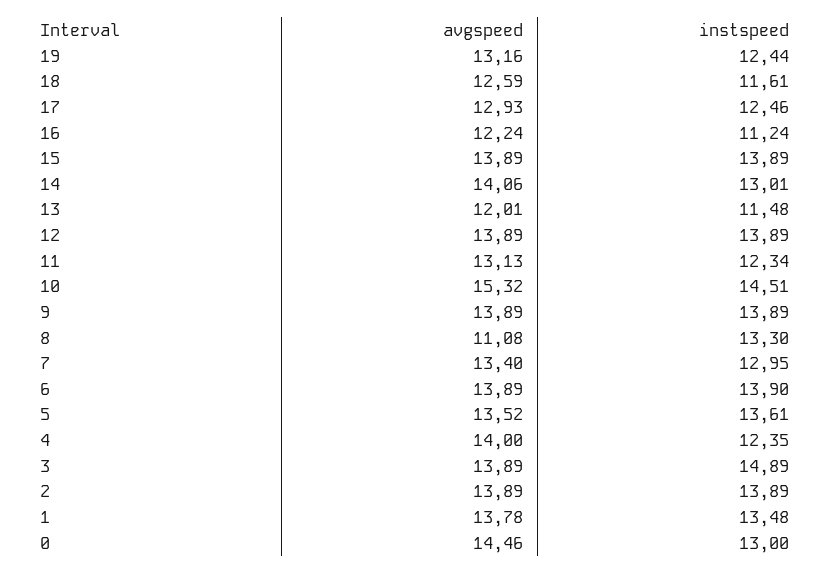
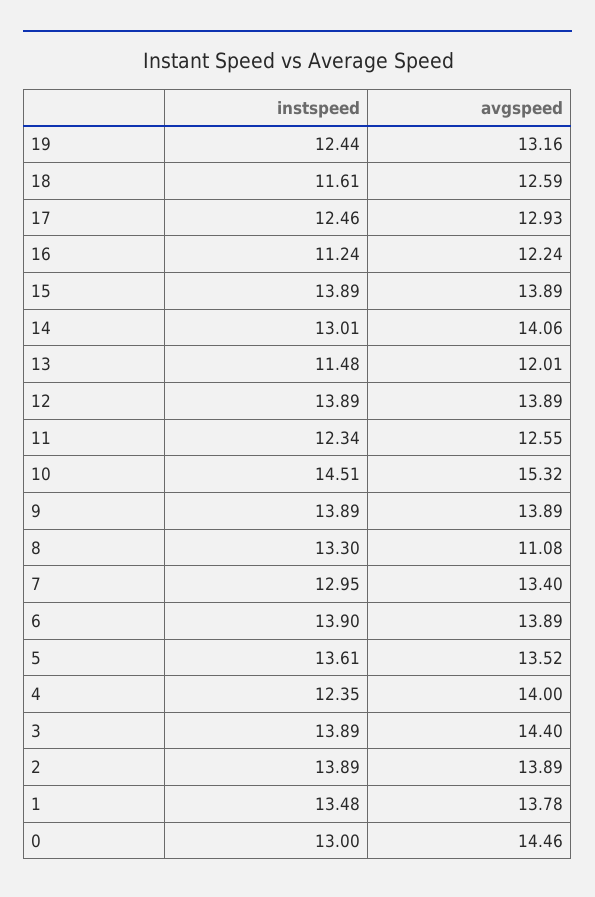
avgspeed, 11: 13.13 -> 12.55
avgspeed, 3: 13.89 -> 14.4
instspeed, 3: 14.89 -> 13.89

